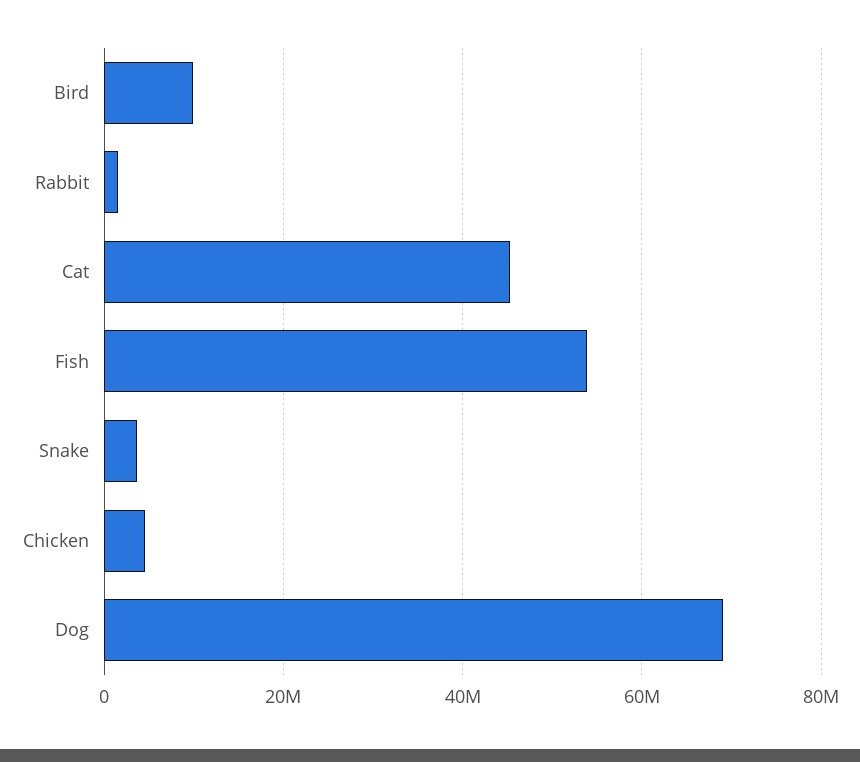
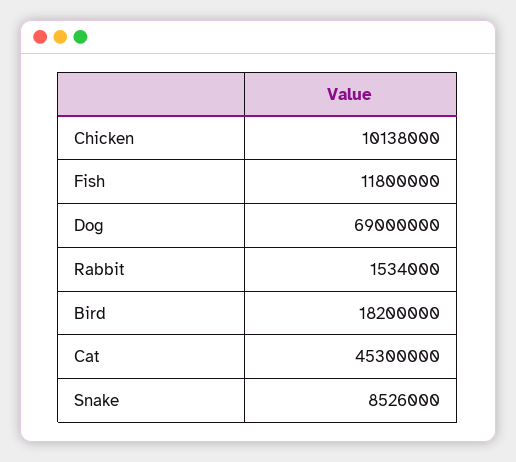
Bird: 10000000 -> 18200000
Fish: 54000000 -> 11800000
Snake: 4000000 -> 8526000
Chicken: 4000000 -> 10138000

